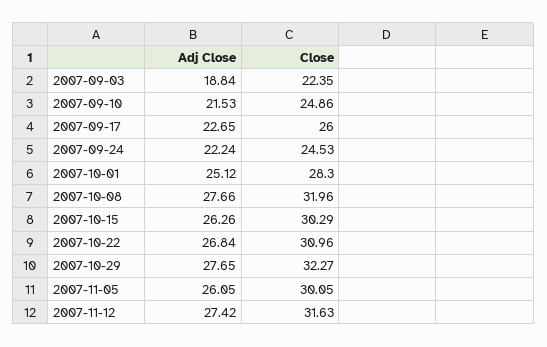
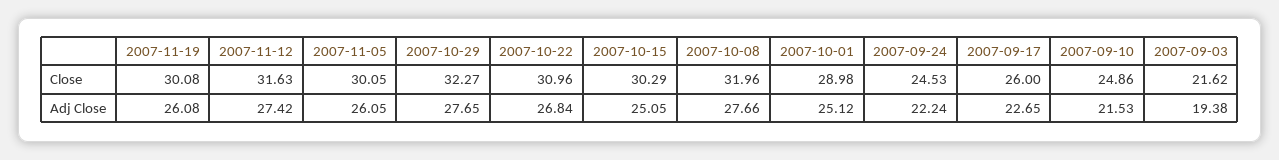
Adj Close, 2007-09-03: 18.84 -> 19.38
Close, 2007-09-03: 22.35 -> 21.62
Close, 2007-10-01: 28.3 -> 28.98
Adj Close, 2007-10-15: 26.26 -> 25.05
Close, 2007-11-19: none -> 30.08
Adj Close, 2007-11-19: none -> 26.08

